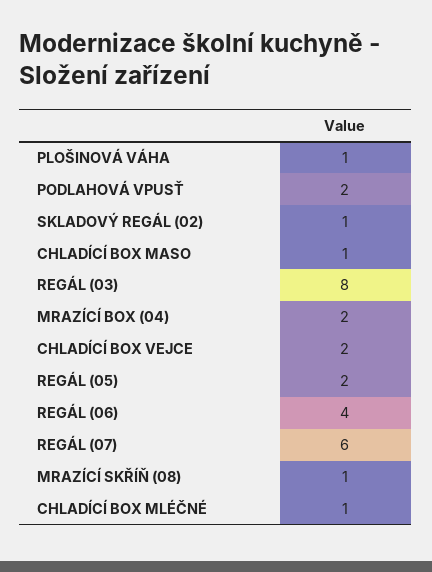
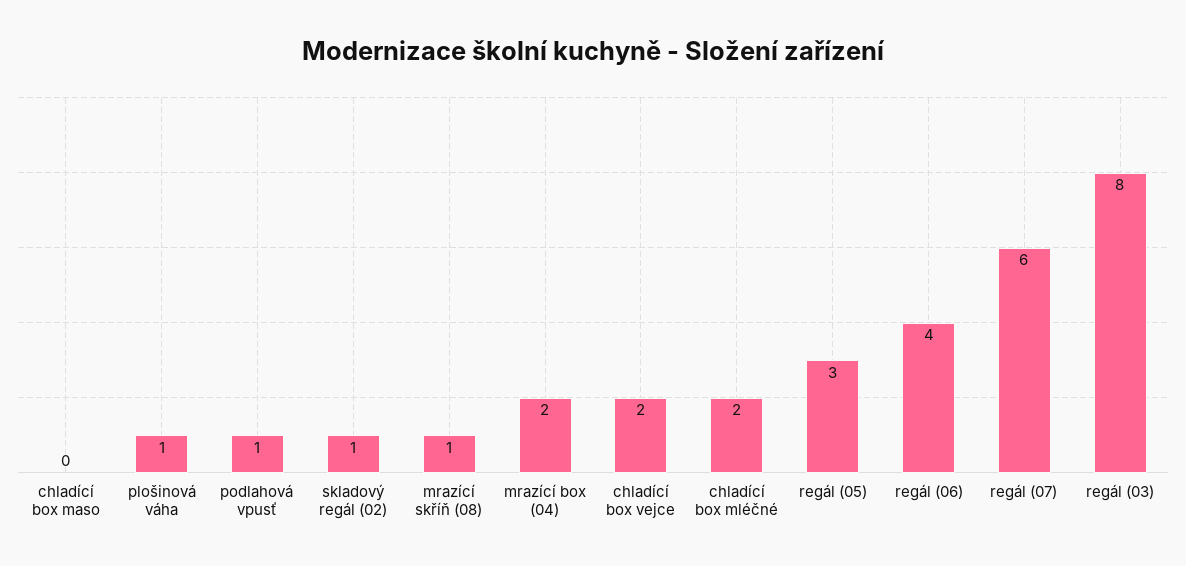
PODLAHOVÁ VPUSŤ: 2 -> 1
CHLADÍCÍ BOX MASO: 1 -> 0
REGÁL (05): 2 -> 3
CHLADÍCÍ BOX MLÉČNÉ: 1 -> 2

